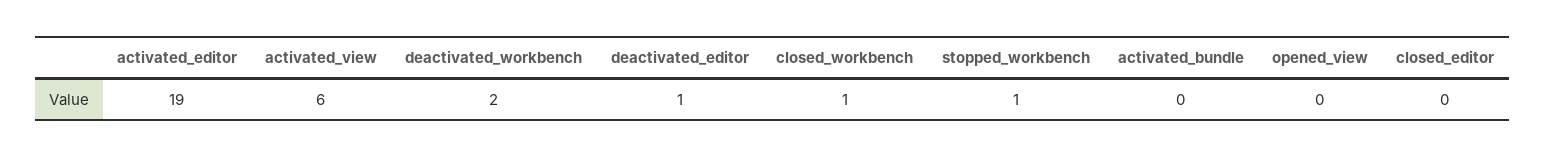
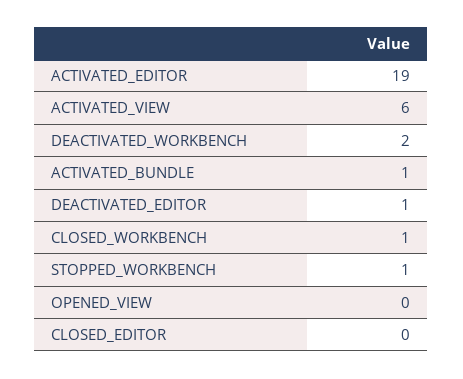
activated_bundle: 0 -> 1

